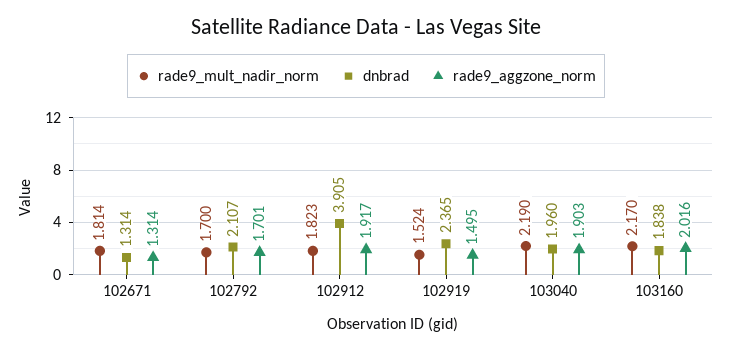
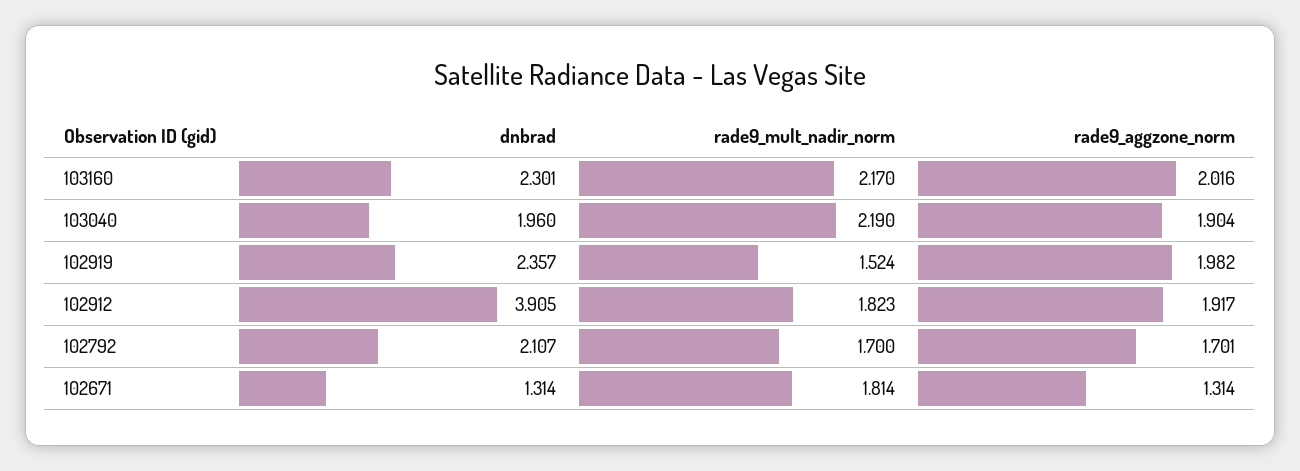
dnbrad, 102919: 2.365 -> 2.357
rade9_aggzone_norm, 102919: 1.495 -> 1.982
rade9_aggzone_norm, 103040: 1.903 -> 1.904
dnbrad, 103160: 1.838 -> 2.301

